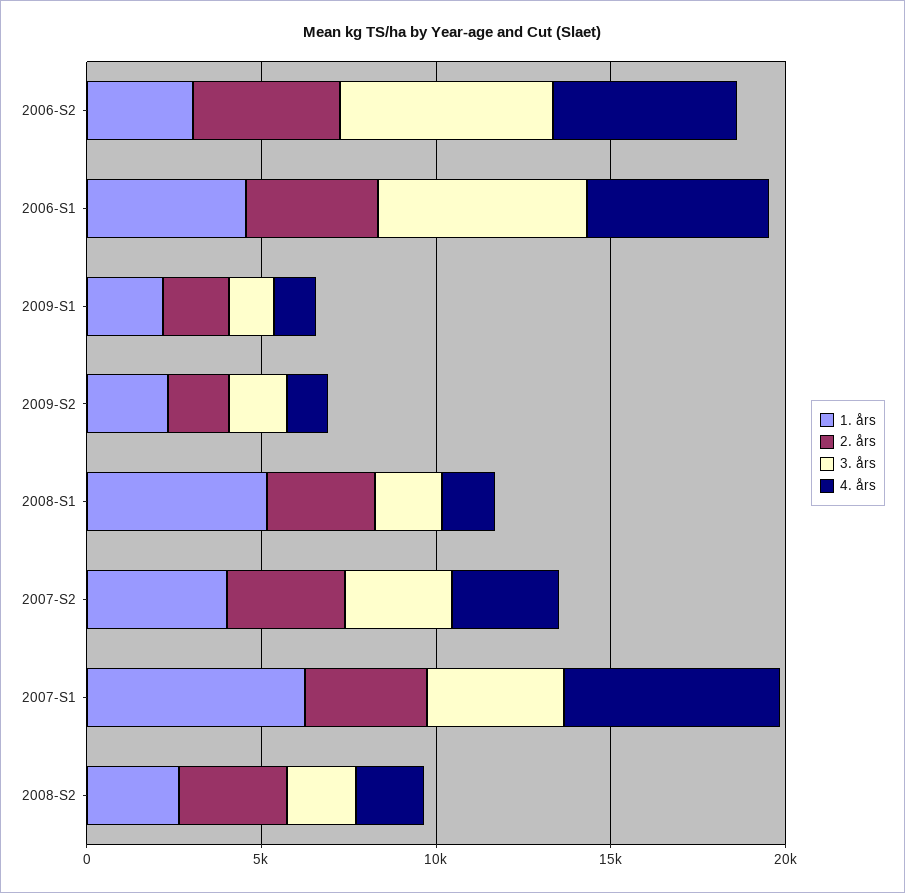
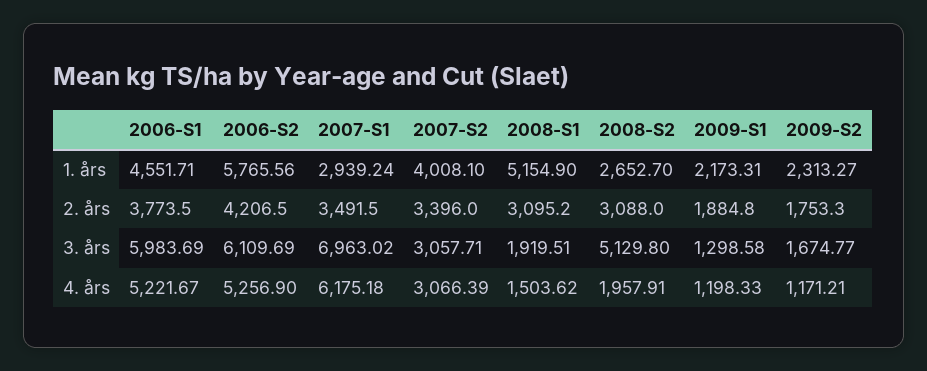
1. års, 2006-S2: 3000 -> 5765.56
1. års, 2007-S1: 6000 -> 2939.24
3. års, 2007-S1: 4000 -> 6963.02
3. års, 2008-S2: 2000 -> 5129.8

